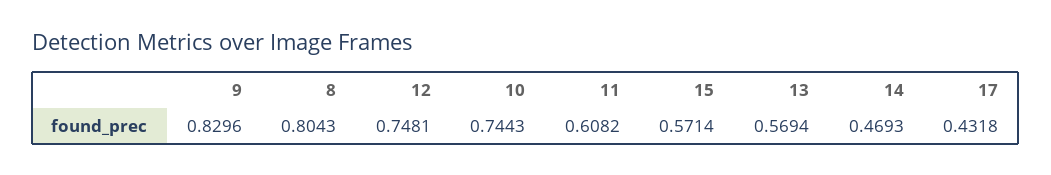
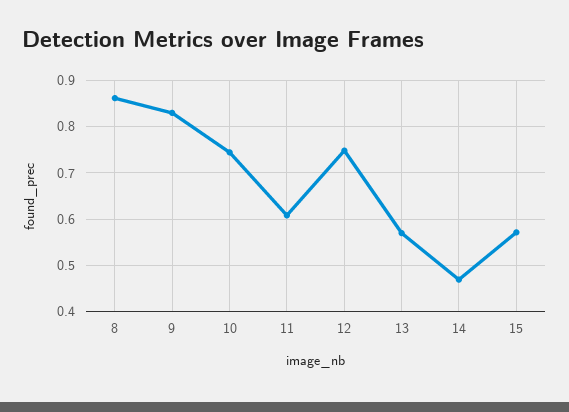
8: 0.8043 -> 0.86
17: 0.4318 -> none

